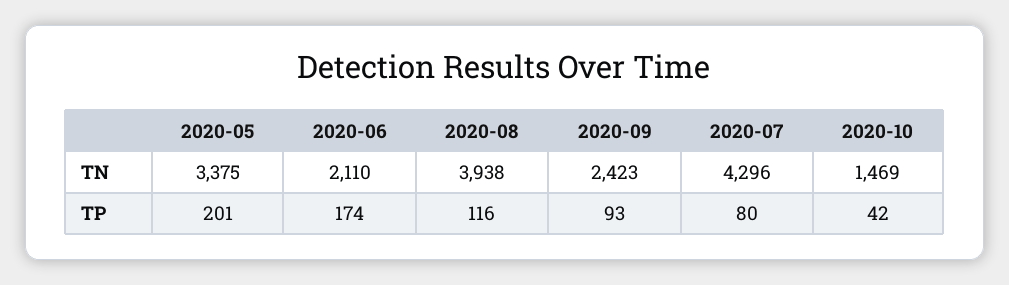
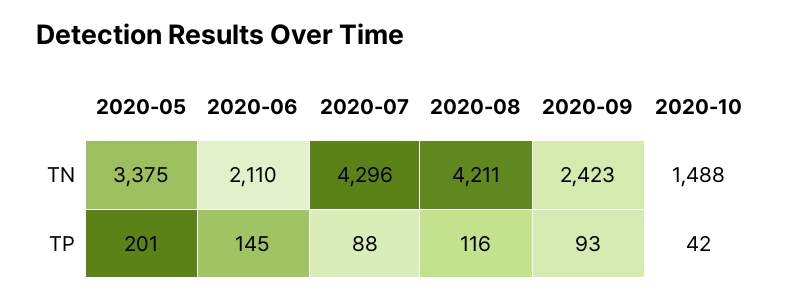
2020-08, TN: 3938 -> 4211
2020-10, TN: 1469 -> 1488
2020-06, TP: 174 -> 145
2020-07, TP: 80 -> 88

